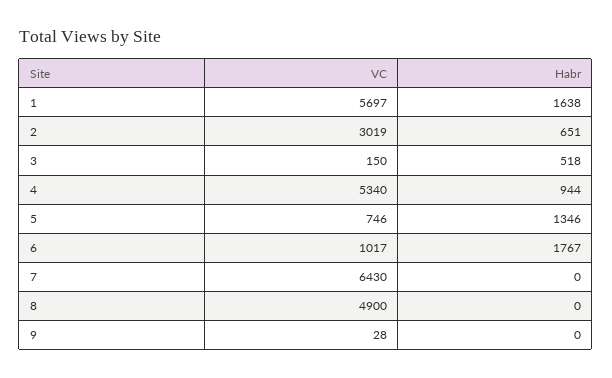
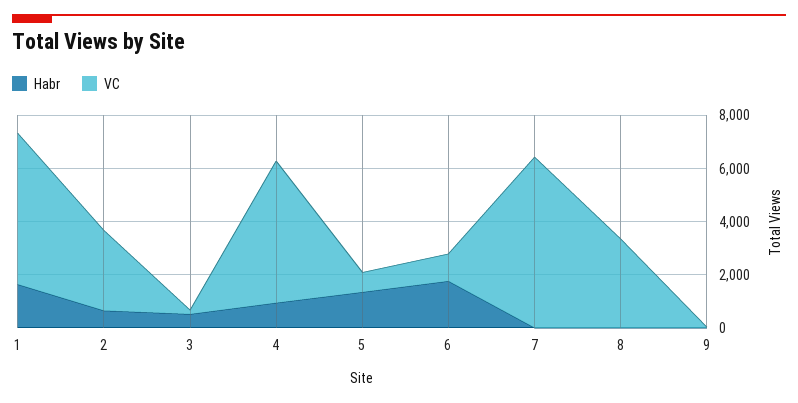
VC, 8: 4900 -> 3500

